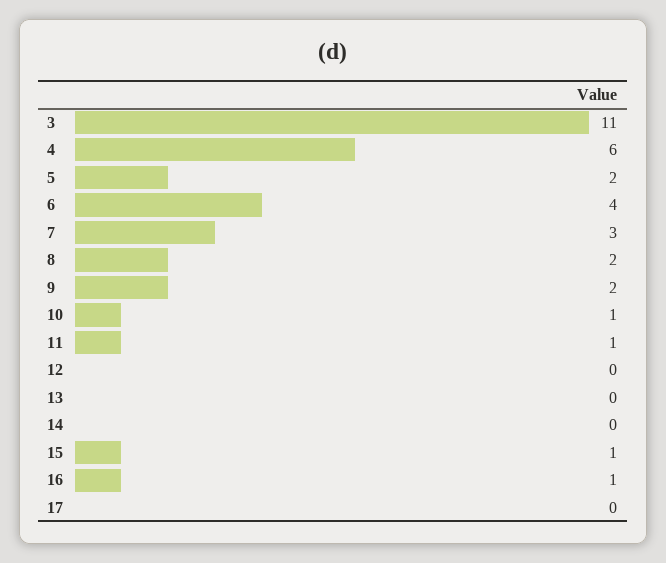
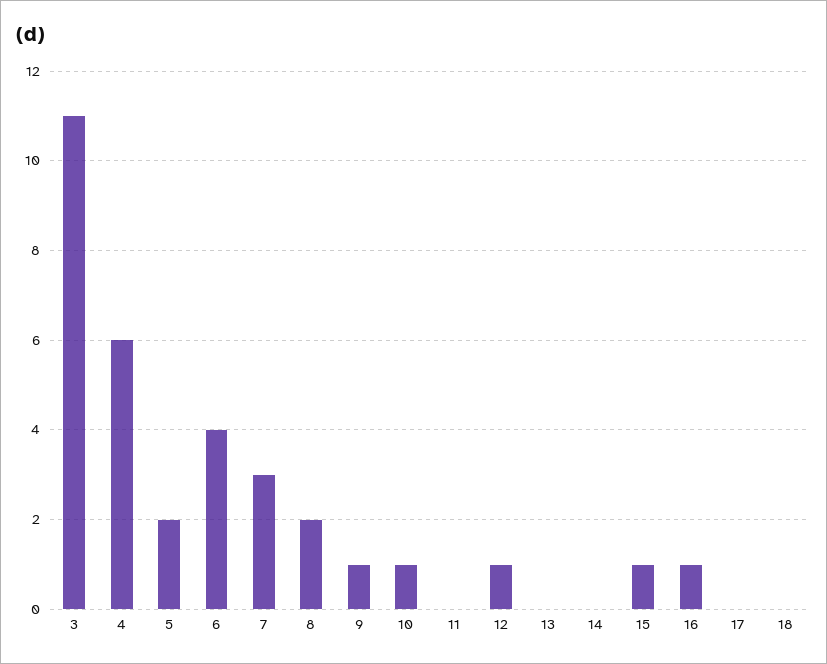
9: 2 -> 1
11: 1 -> 0
12: 0 -> 1
18: none -> 0

